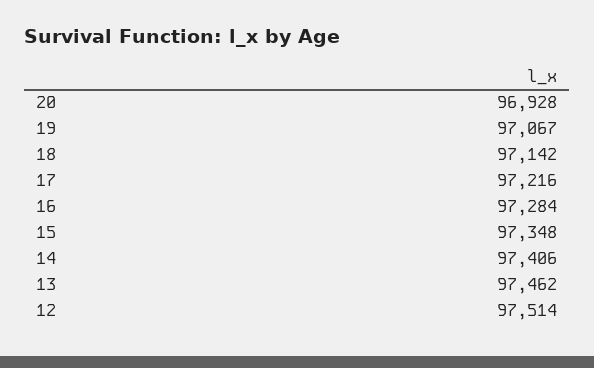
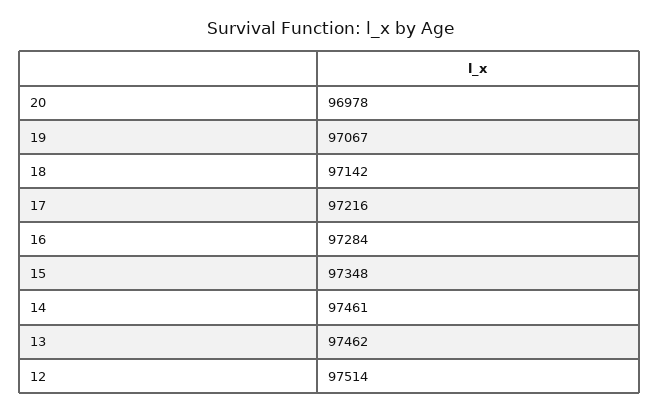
20: 96928 -> 96978
14: 97406 -> 97461

